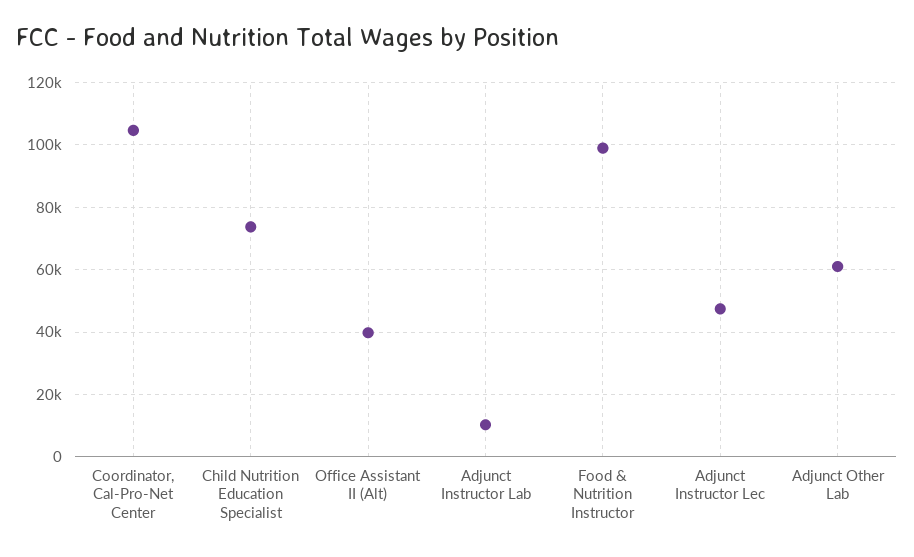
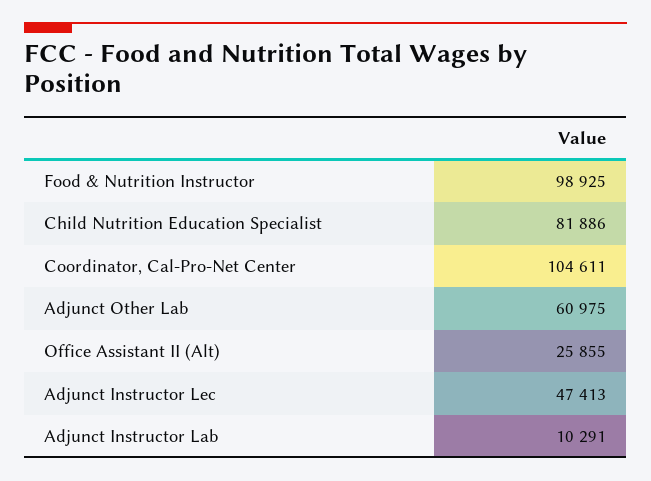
Child Nutrition Education Specialist: 74000 -> 81886
Office Assistant II (Alt): 40000 -> 25855

